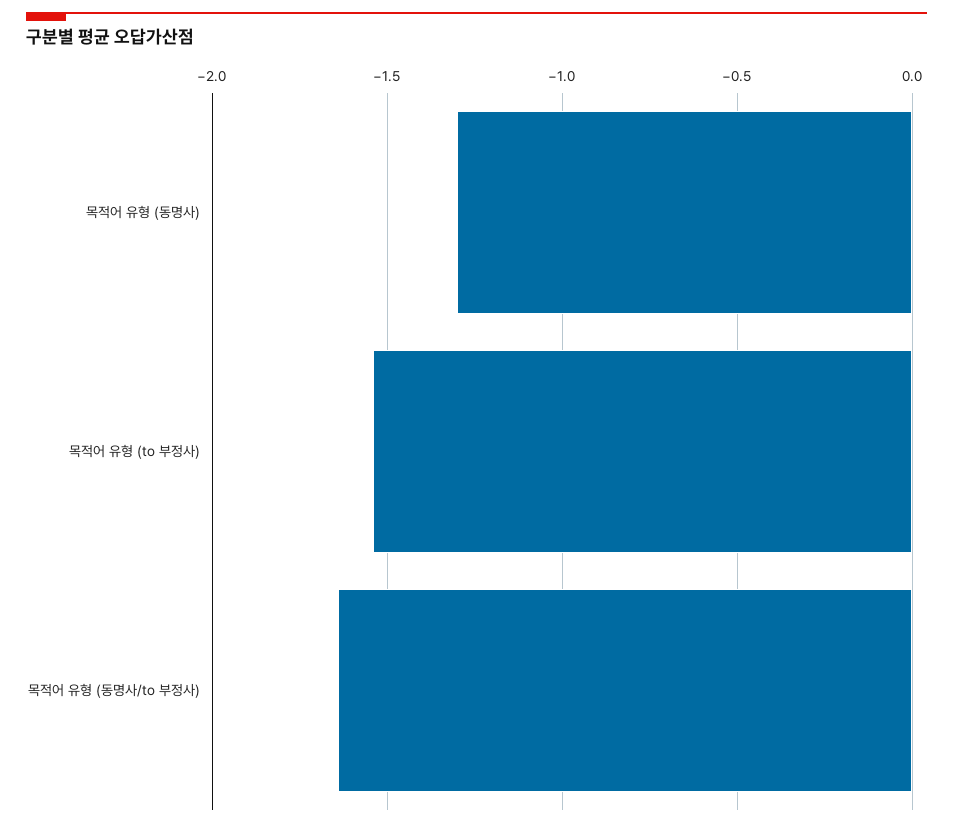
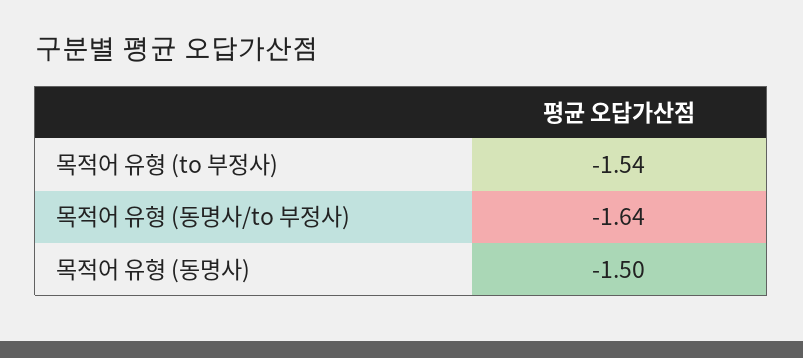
목적어 유형 (동명사): -1.3 -> -1.5

